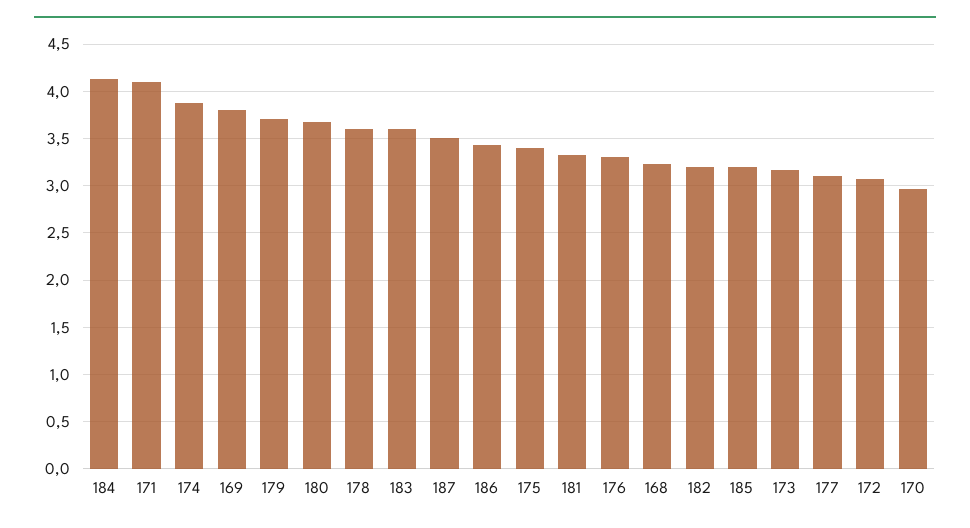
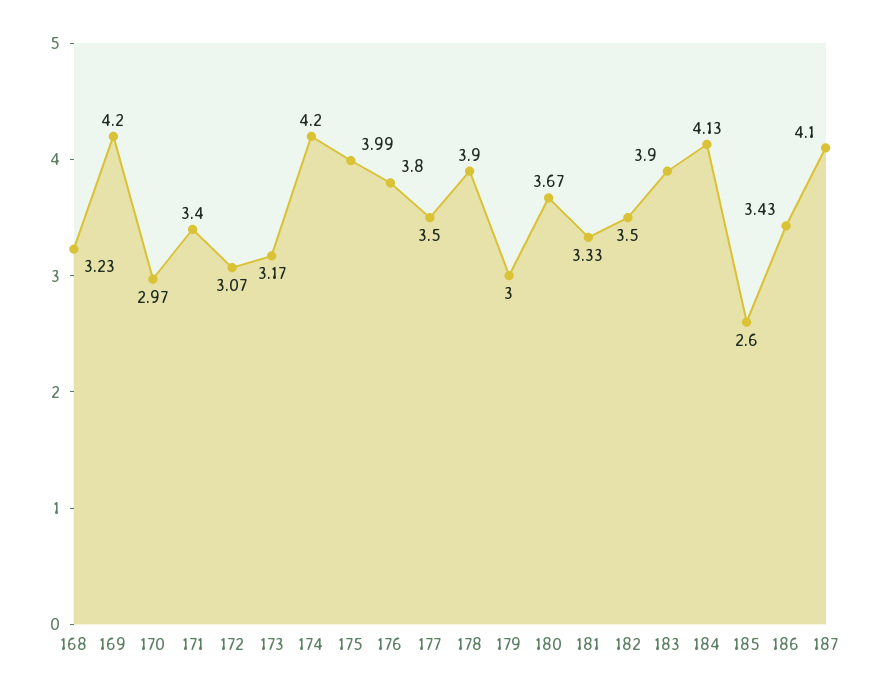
171: 4.1 -> 3.4
174: 3.9 -> 4.2
169: 3.8 -> 4.2
179: 3.7 -> 3
178: 3.6 -> 3.9
183: 3.6 -> 3.9
187: 3.5 -> 4.1
175: 3.4 -> 3.99
176: 3.3 -> 3.8
182: 3.2 -> 3.5
185: 3.2 -> 2.6
177: 3.1 -> 3.5

